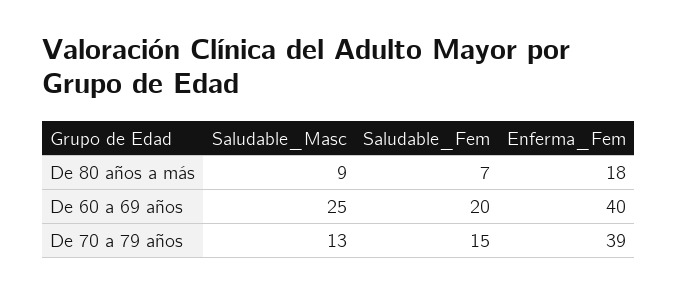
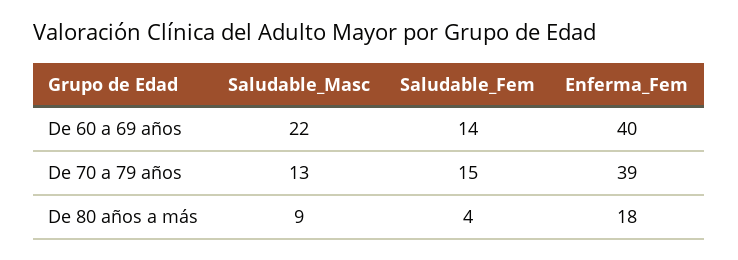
Saludable_Fem, De 80 años a más: 7 -> 4
Saludable_Masc, De 60 a 69 años: 25 -> 22
Saludable_Fem, De 60 a 69 años: 20 -> 14

